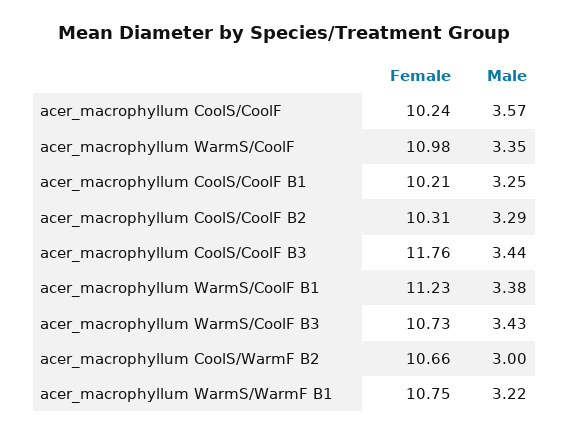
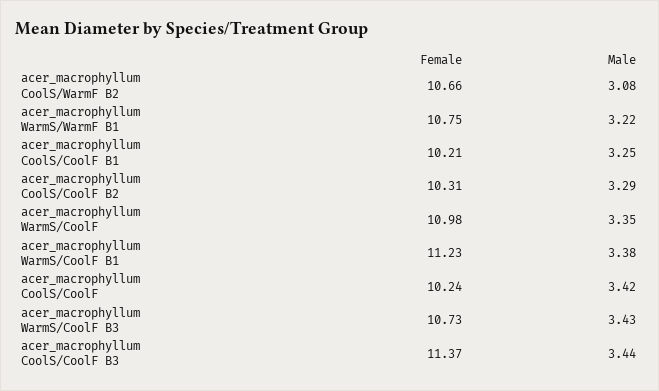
Male, acer_macrophyllum CoolS/CoolF: 3.57 -> 3.42
Female, acer_macrophyllum CoolS/CoolF B3: 11.76 -> 11.37
Male, acer_macrophyllum CoolS/WarmF B2: 3 -> 3.08

